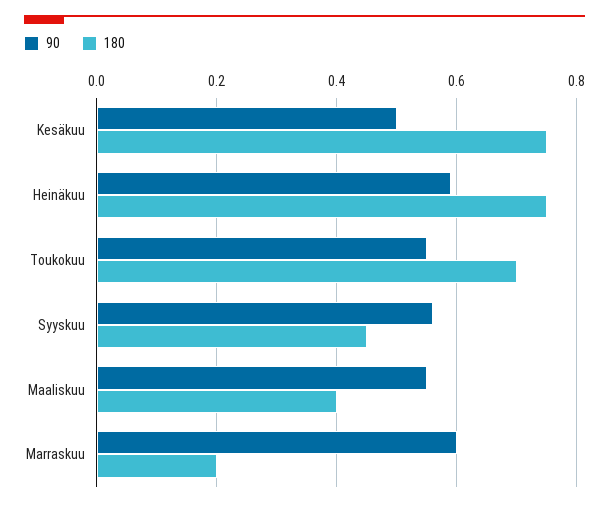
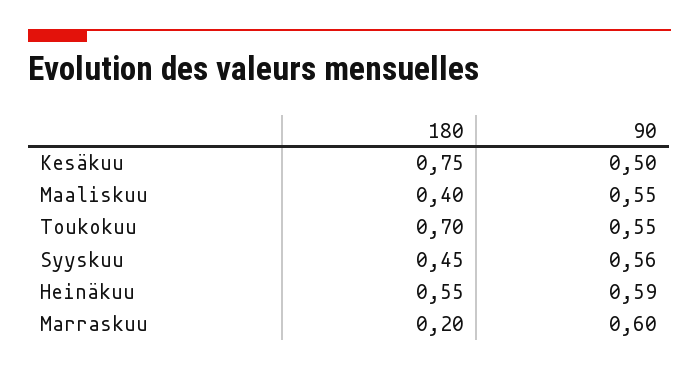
180, Heinäkuu: 0.75 -> 0.55

